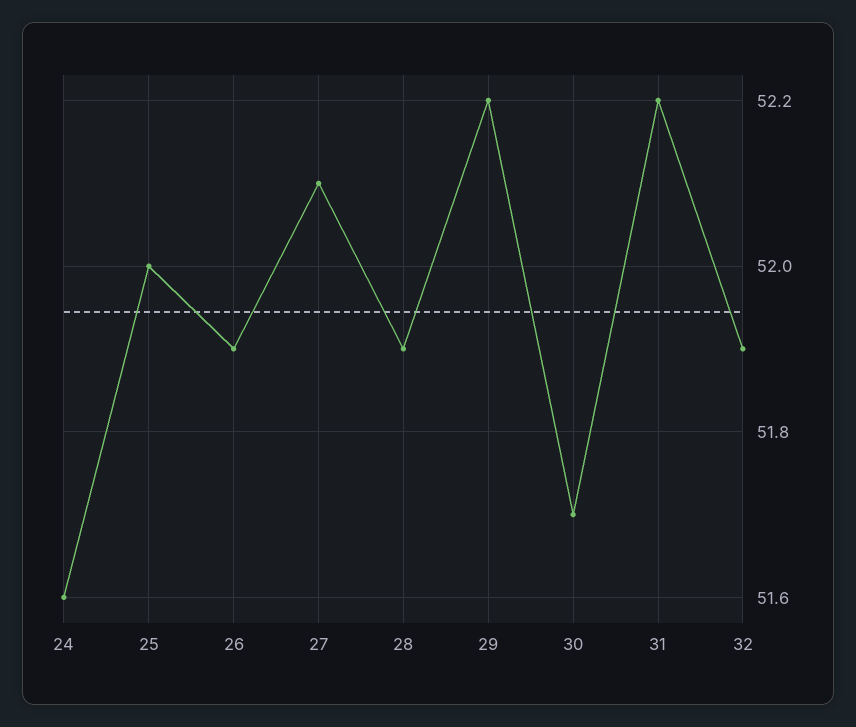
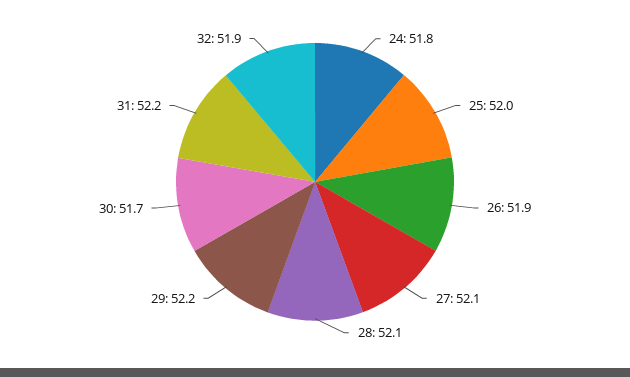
24: 51.6 -> 51.8
28: 51.9 -> 52.1

